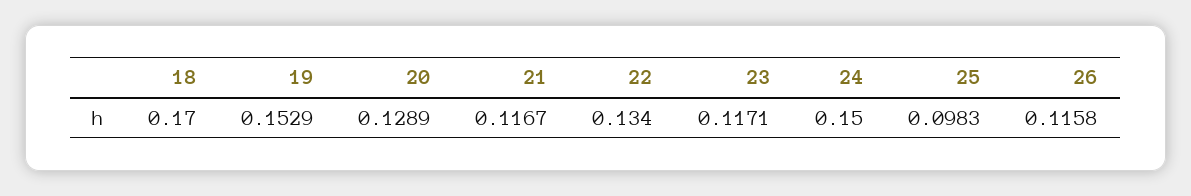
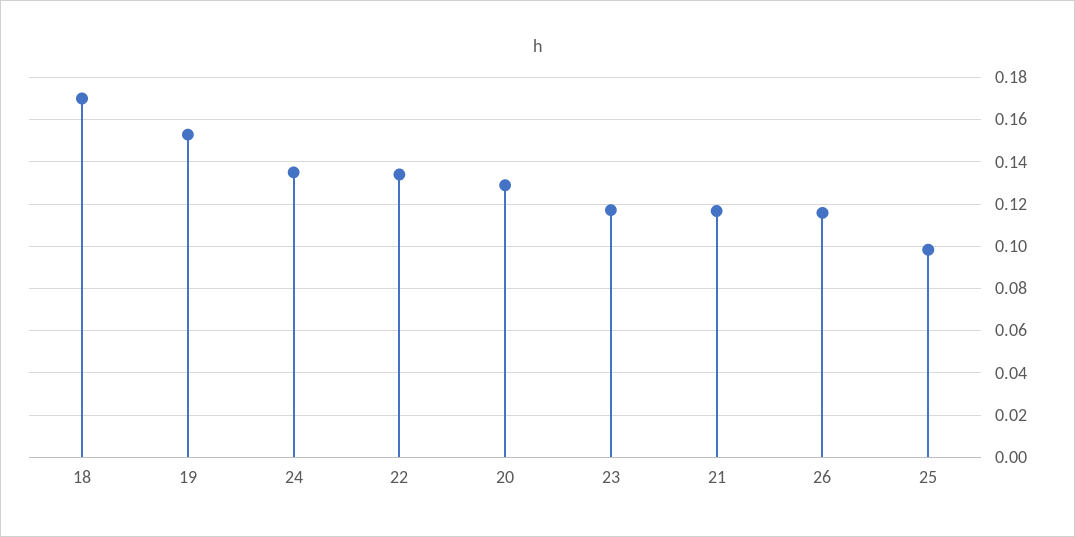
24: 0.15 -> 0.135

